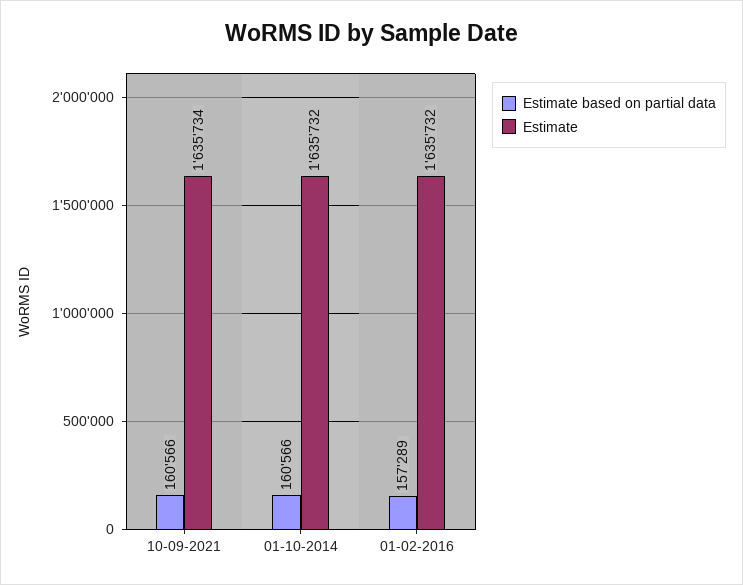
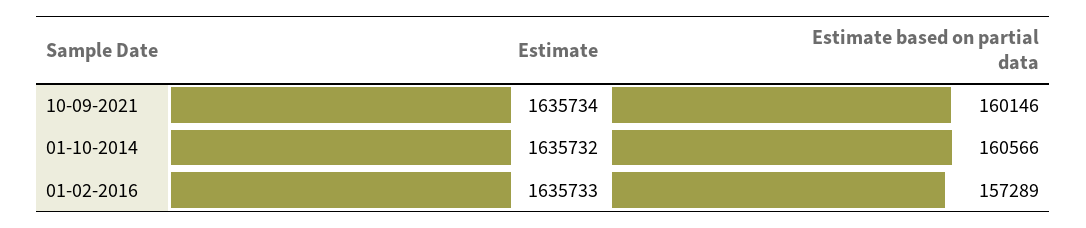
Estimate based on partial data, 10-09-2021: 160566 -> 160146
Estimate, 01-02-2016: 1635732 -> 1635733

